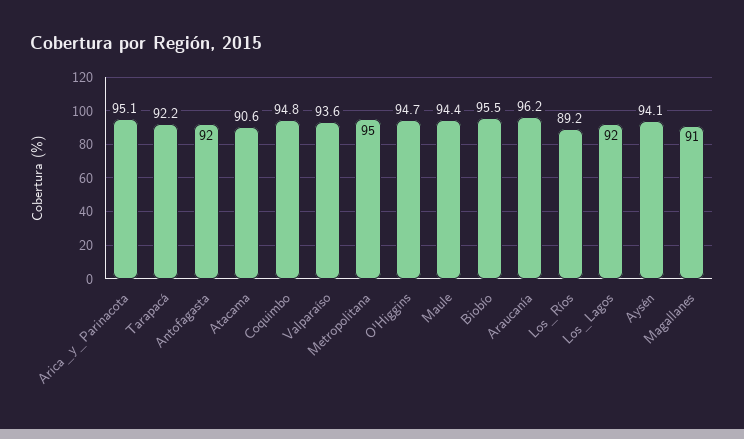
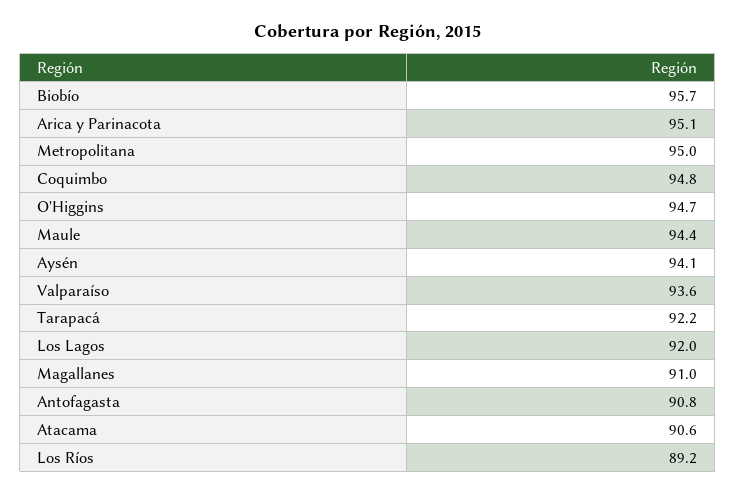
Antofagasta: 92 -> 90.8
Biobío: 95.5 -> 95.7
Araucanía: 96.2 -> none

